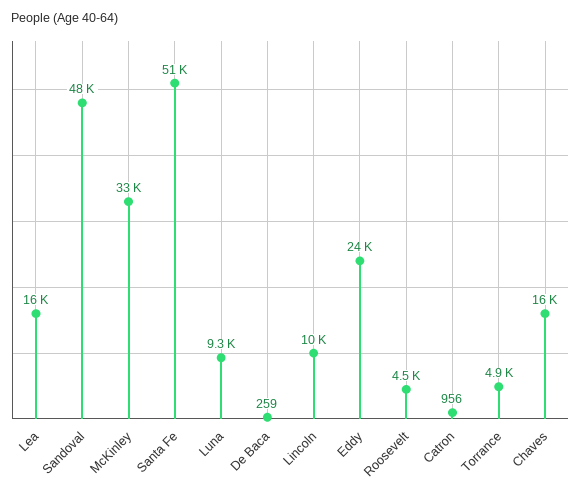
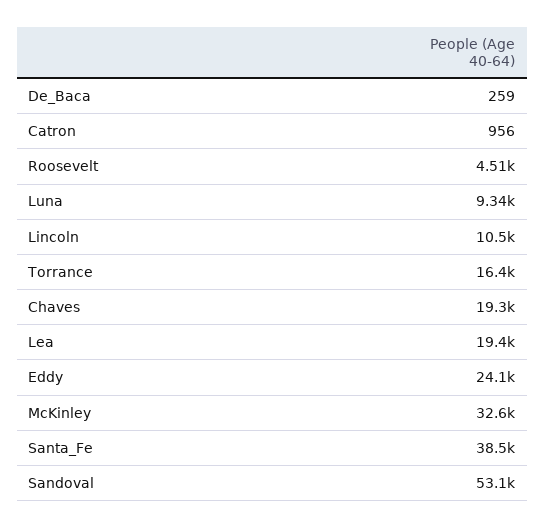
Lea: 16000 -> 19400
Sandoval: 48000 -> 53100
Santa Fe: 51000 -> 38500
Torrance: 4900 -> 16400
Chaves: 16000 -> 19300

